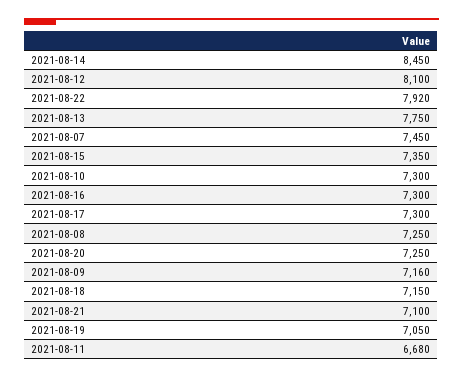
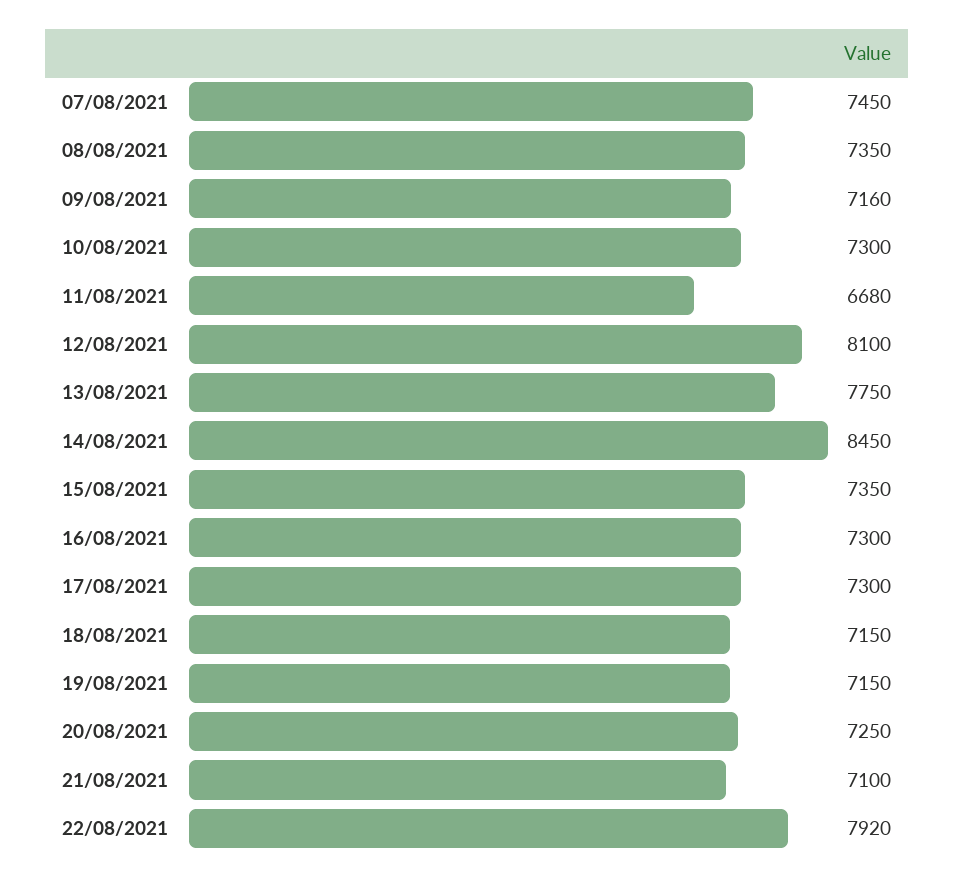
2021-08-08: 7250 -> 7350
2021-08-19: 7050 -> 7150

